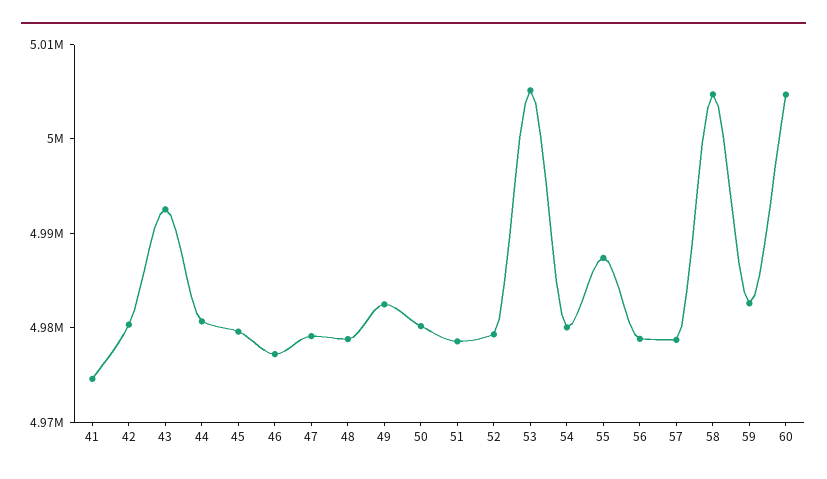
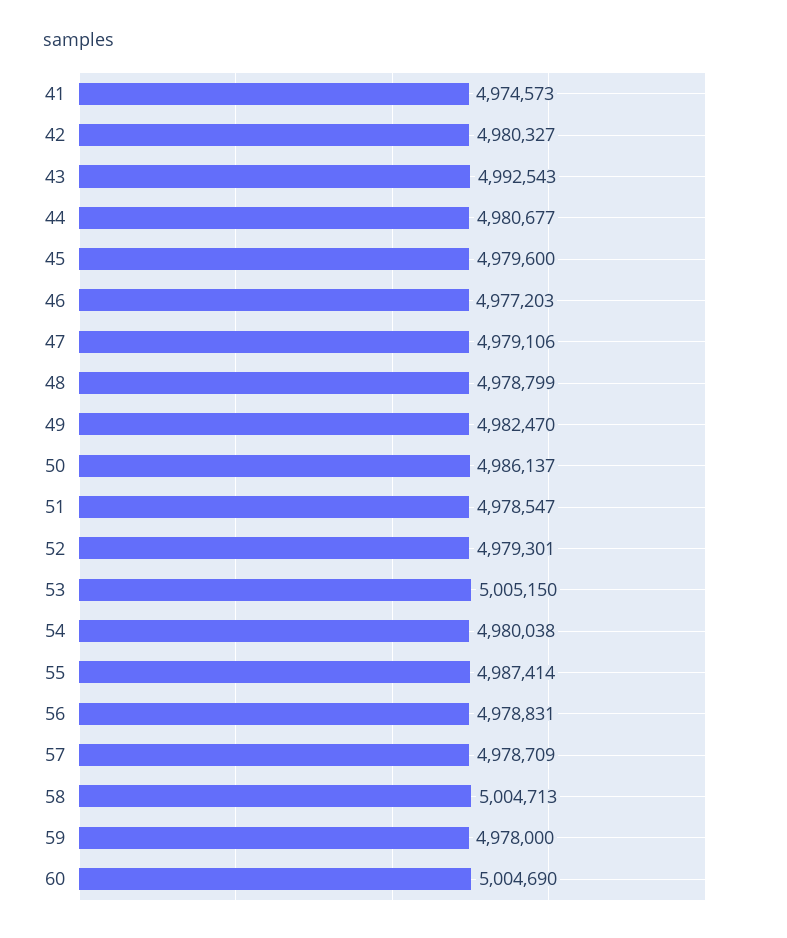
50: 4980000 -> 4986137
59: 4982000 -> 4978000

